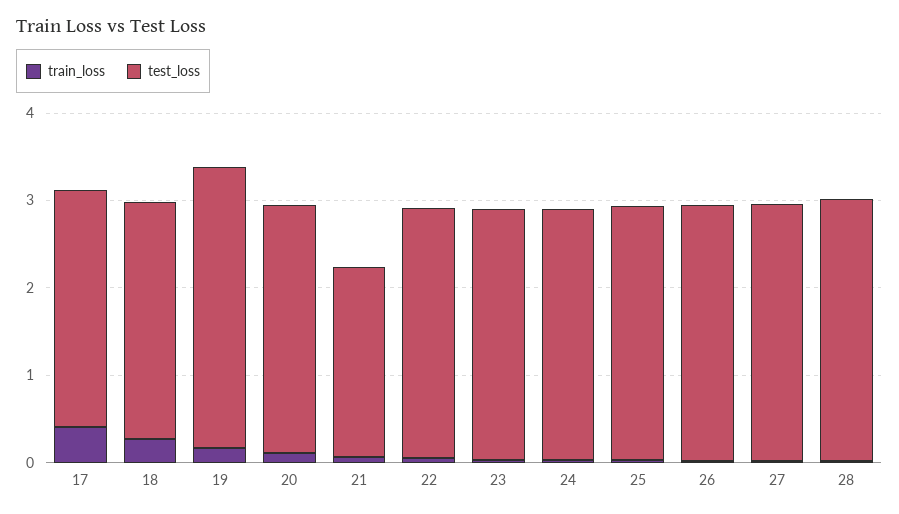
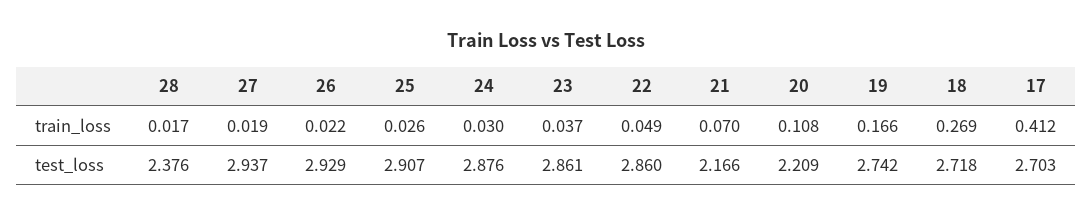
test_loss, 19: 3.2 -> 2.742
test_loss, 20: 2.8 -> 2.209
test_loss, 28: 3 -> 2.376

